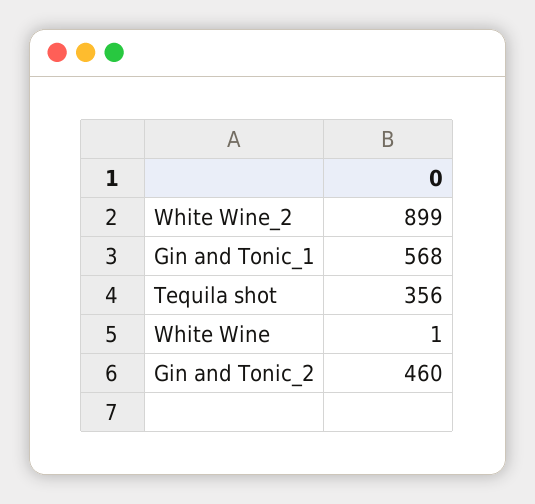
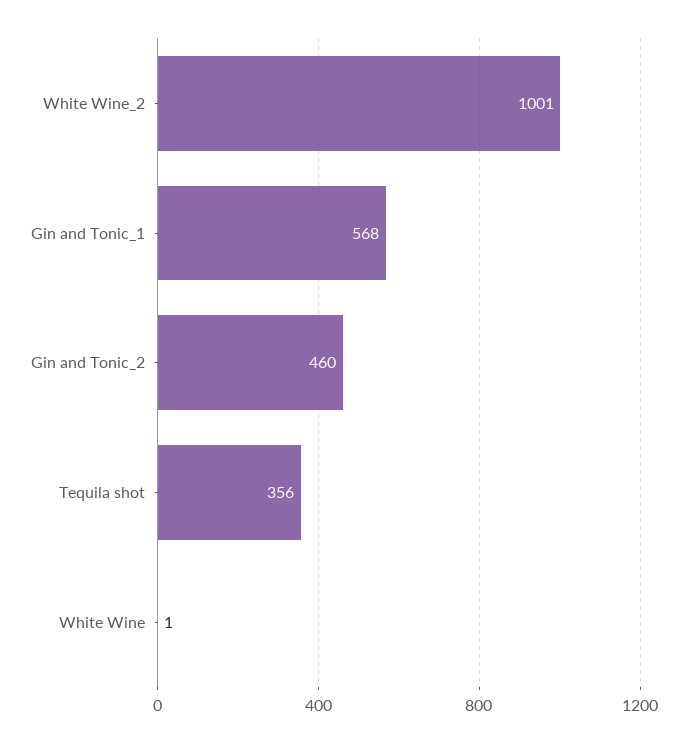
White Wine_2: 899 -> 1001

